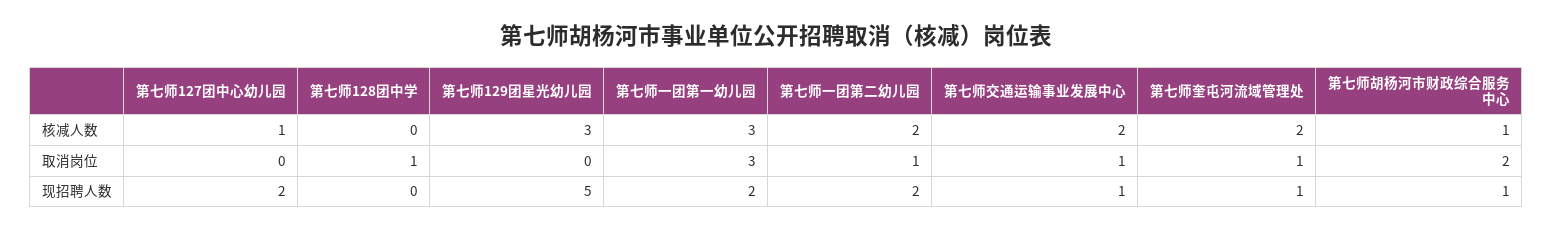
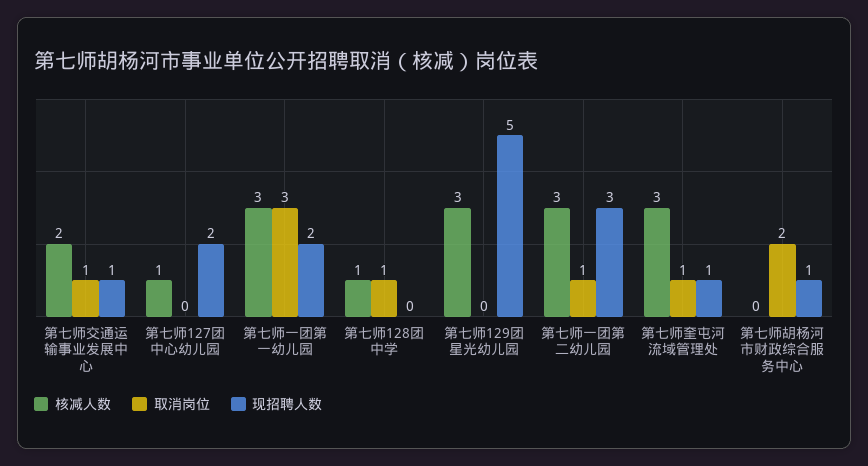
核减人数, 第七师128团中学: 0 -> 1
核减人数, 第七师一团第二幼儿园: 2 -> 3
核减人数, 第七师奎屯河流域管理处: 2 -> 3
核减人数, 第七师胡杨河市财政综合服务中心: 1 -> 0
现招聘人数, 第七师一团第二幼儿园: 2 -> 3

